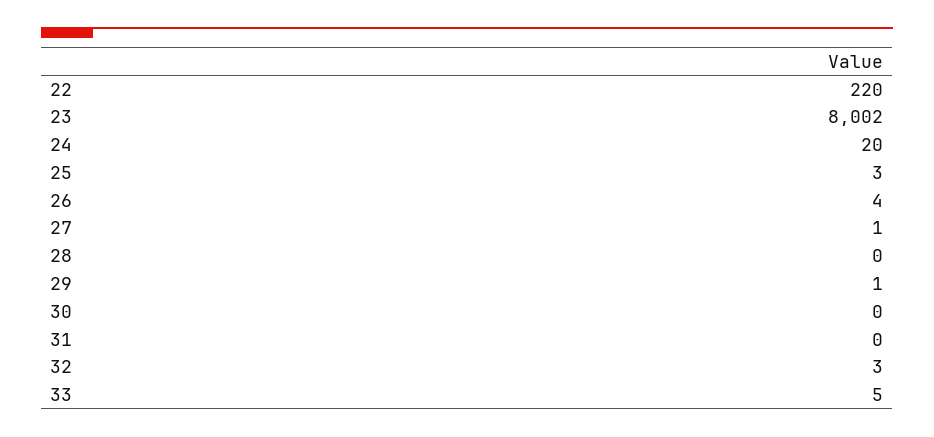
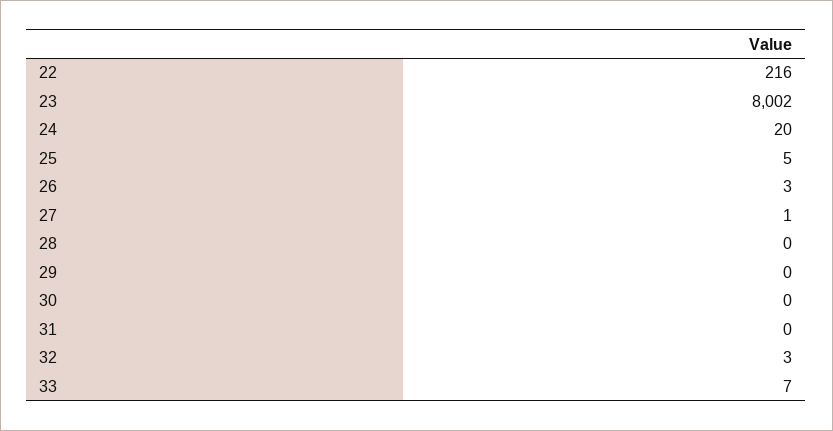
22: 220 -> 216
25: 3 -> 5
26: 4 -> 3
29: 1 -> 0
33: 5 -> 7

